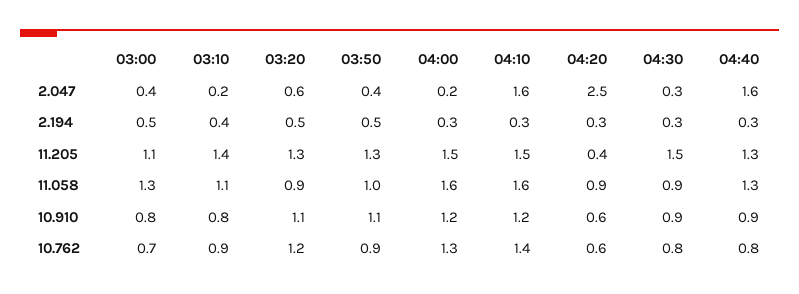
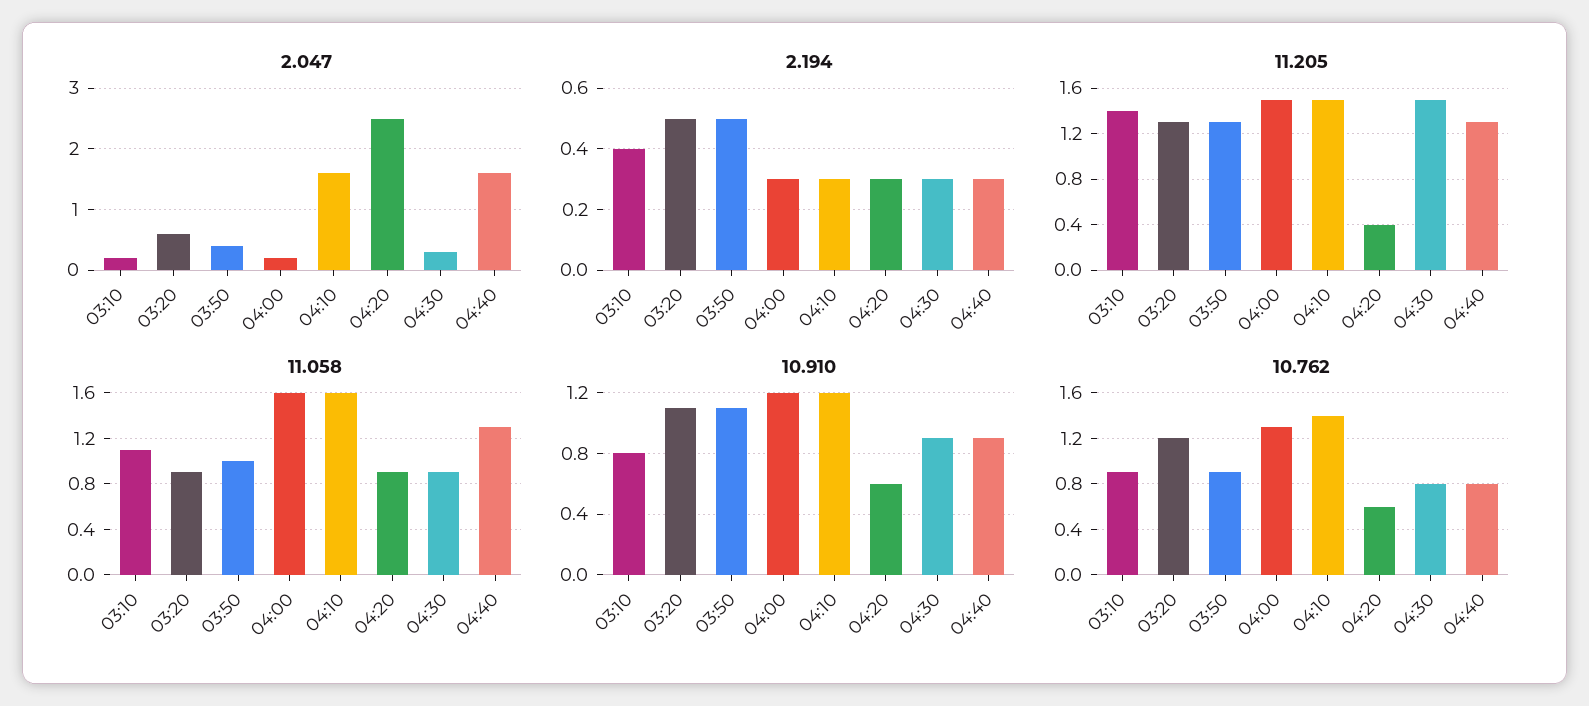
2.047, 03:00: 0.4 -> none
2.194, 03:00: 0.5 -> none
11.205, 03:00: 1.1 -> none
11.058, 03:00: 1.3 -> none
10.910, 03:00: 0.8 -> none
10.762, 03:00: 0.7 -> none

